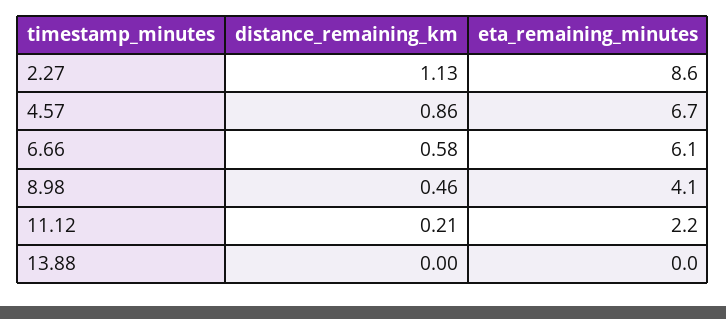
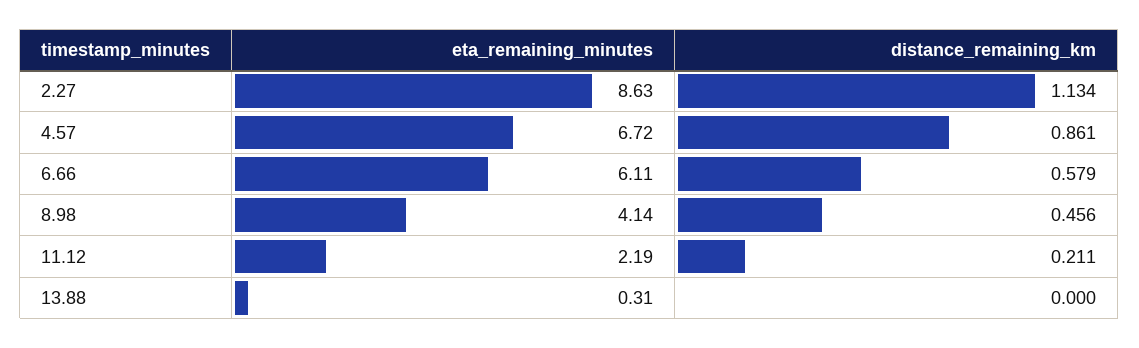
eta_remaining_minutes, 13.88: 0 -> 0.31

